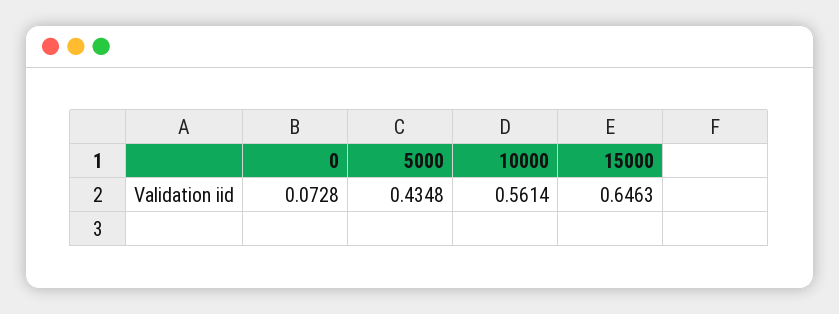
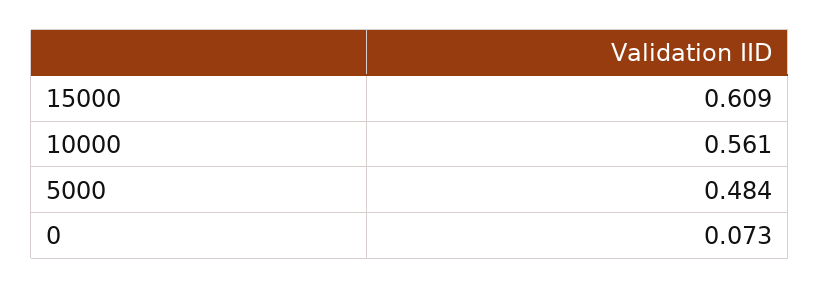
5000: 0.4348 -> 0.484
15000: 0.6463 -> 0.609

